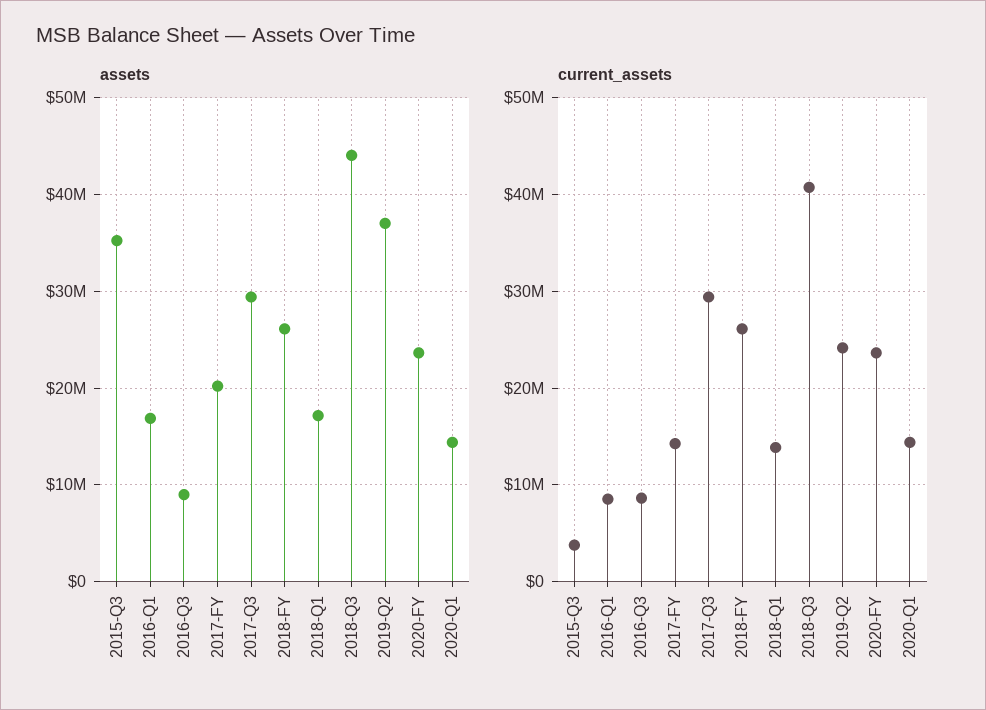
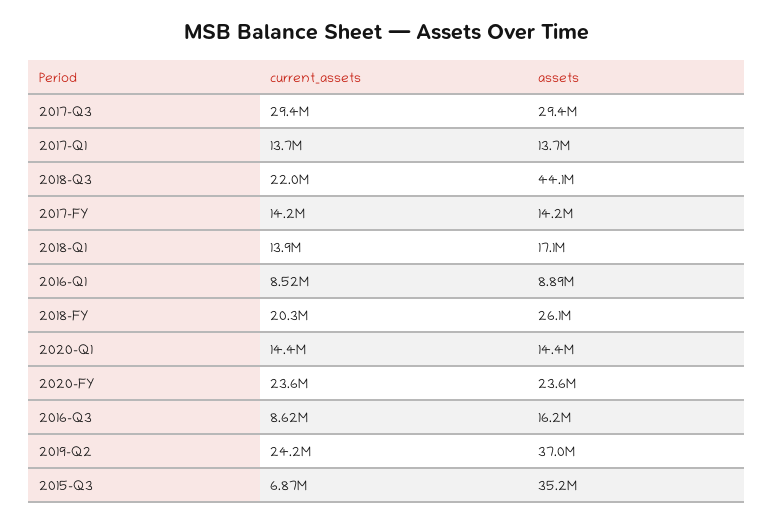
assets, 2016-Q1: 17000000 -> 8890000
assets, 2016-Q3: 9000000 -> 16200000
assets, 2017-FY: 20000000 -> 14200000
current_assets, 2015-Q3: 4000000 -> 6870000
current_assets, 2018-FY: 26000000 -> 20300000
current_assets, 2018-Q3: 41000000 -> 22000000
current_assets, 2017-Q1: none -> 13700000
assets, 2017-Q1: none -> 13700000

